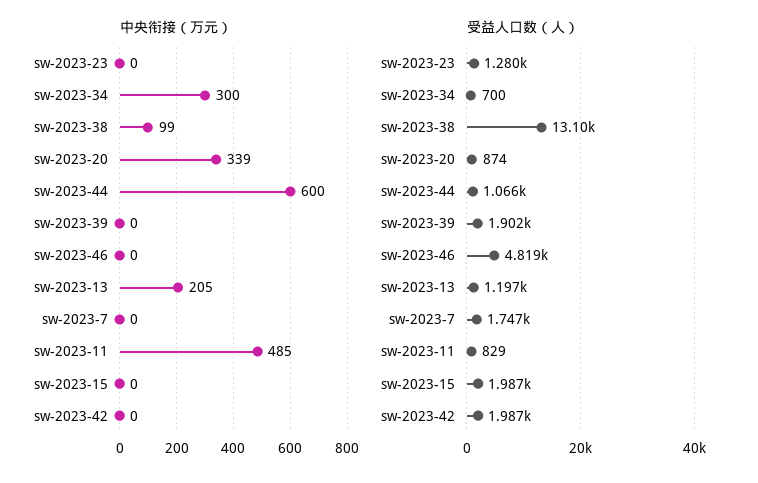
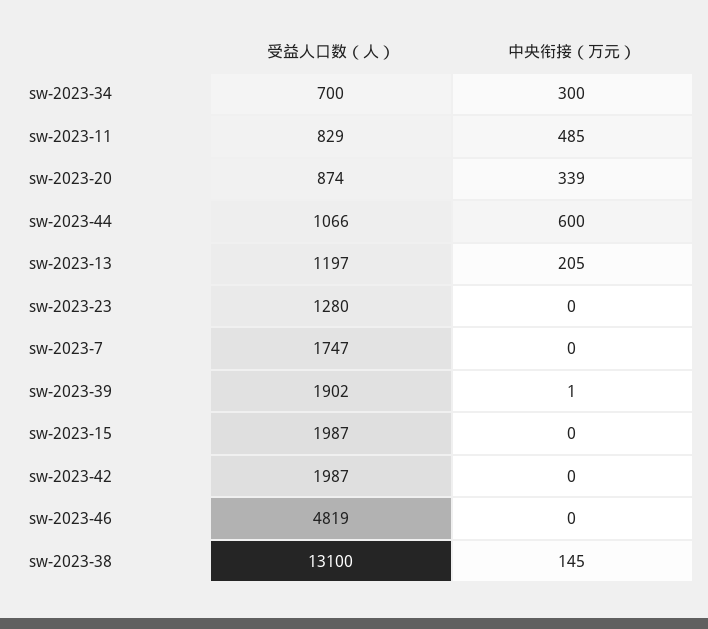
中央衔接（万元）, sw-2023-38: 99 -> 145
中央衔接（万元）, sw-2023-39: 0 -> 1

